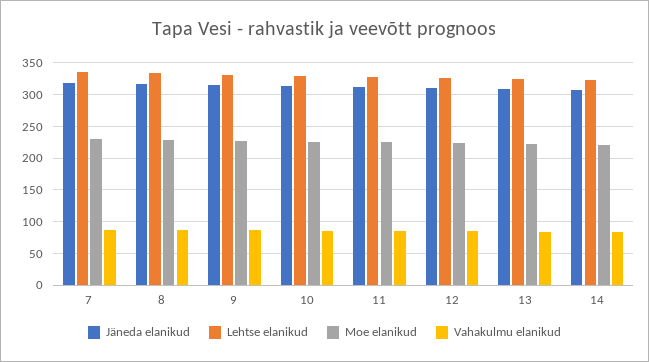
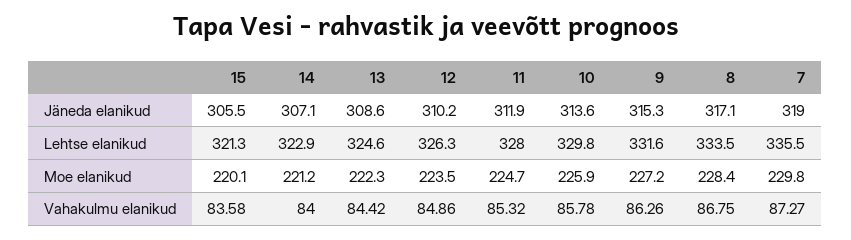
Jäneda elanikud, 15: none -> 305.5
Lehtse elanikud, 15: none -> 321.3
Moe elanikud, 15: none -> 220.1
Vahakulmu elanikud, 15: none -> 83.58

